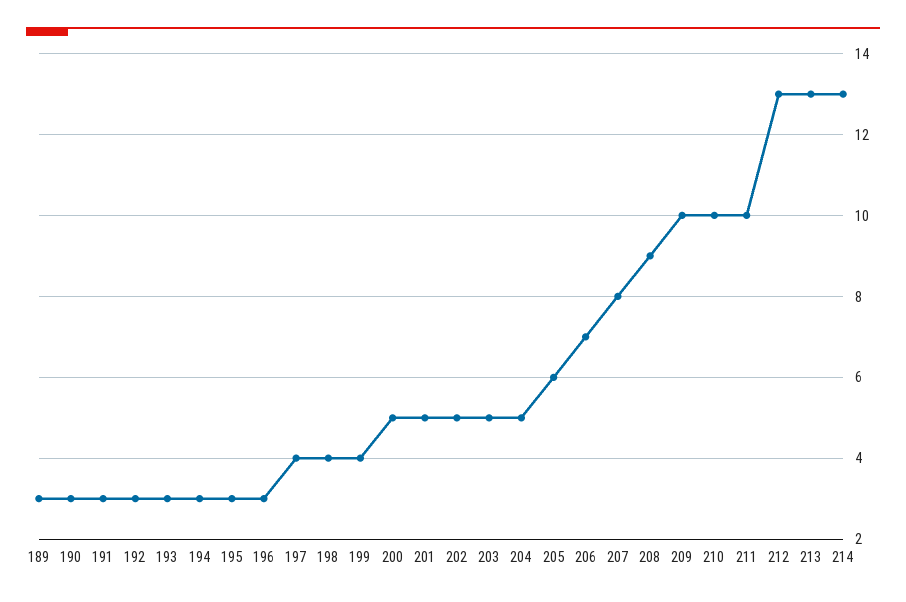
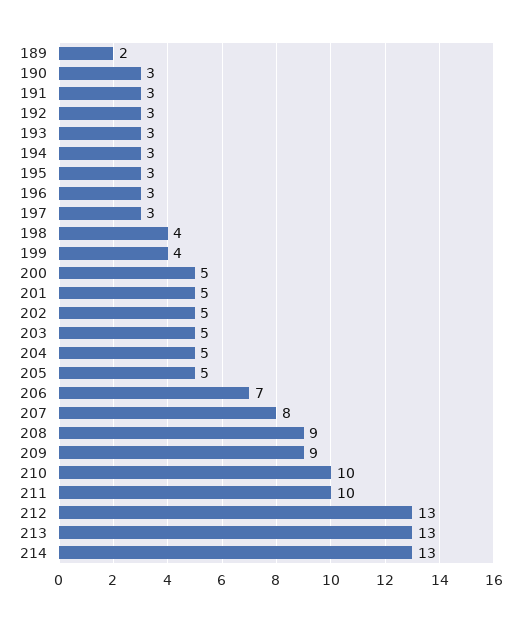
189: 3 -> 2
197: 4 -> 3
205: 6 -> 5
209: 10 -> 9

